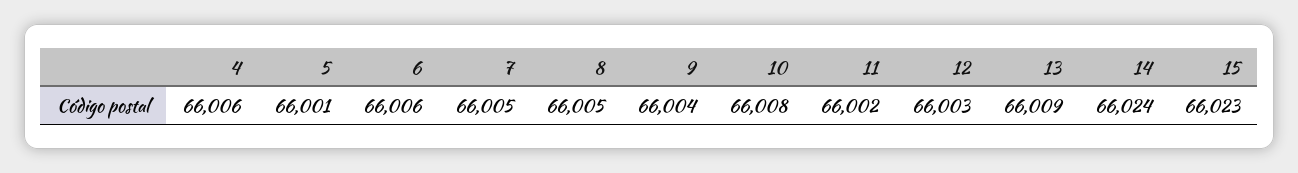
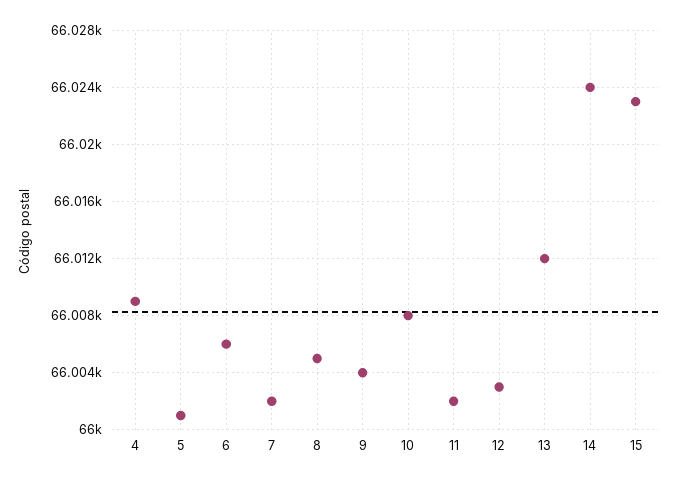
4: 66006 -> 66009
7: 66005 -> 66002
13: 66009 -> 66012

